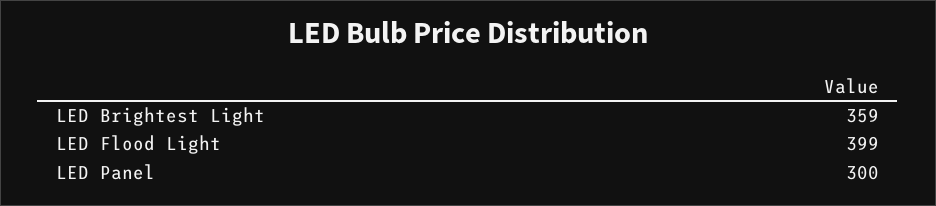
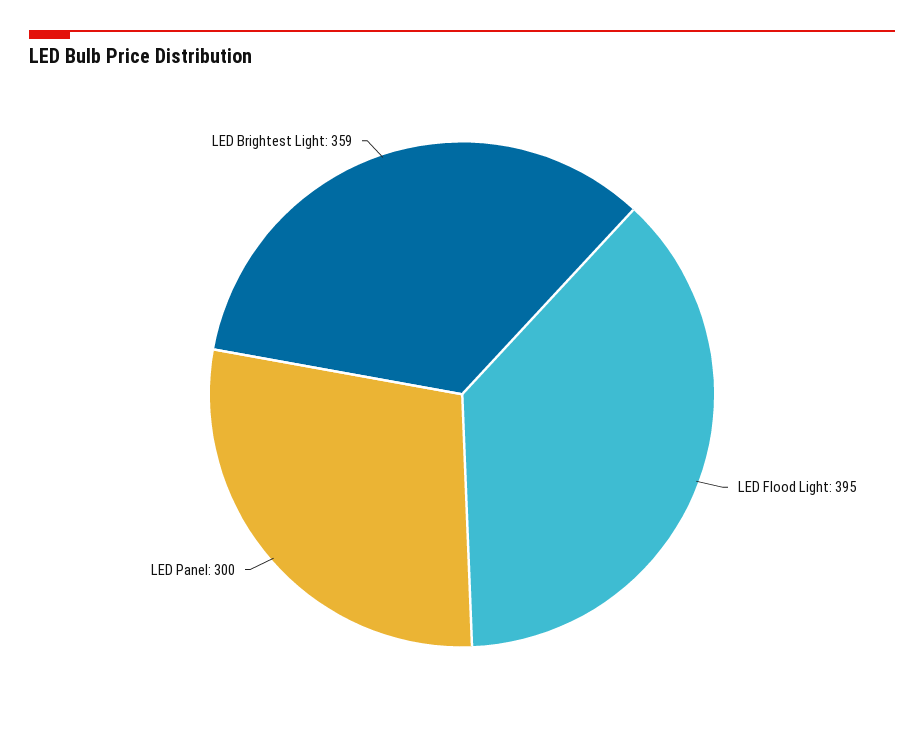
LED Flood Light: 399 -> 395

